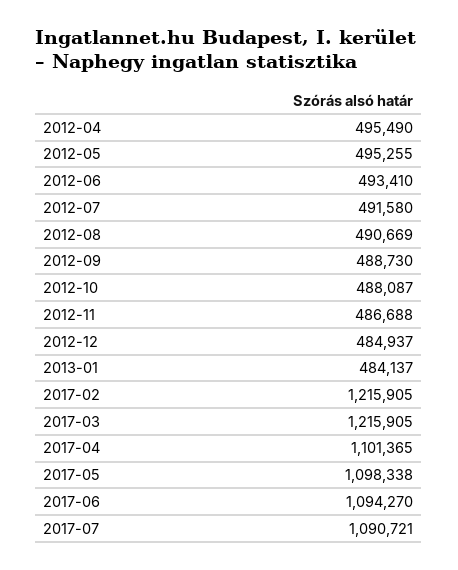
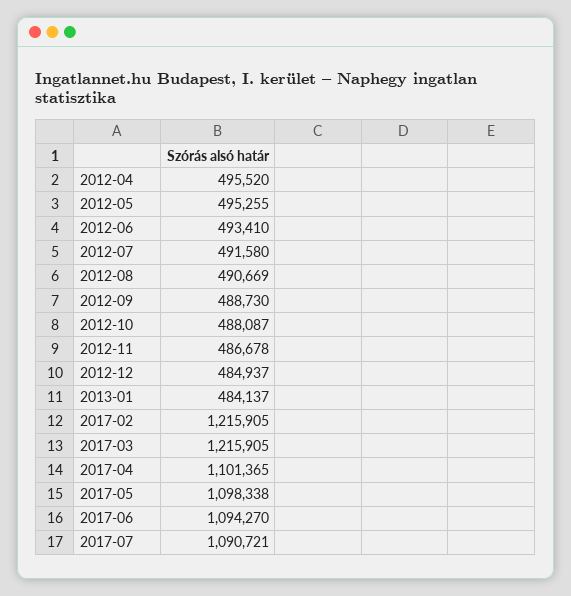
2012-04: 495490 -> 495520
2012-11: 486688 -> 486678

